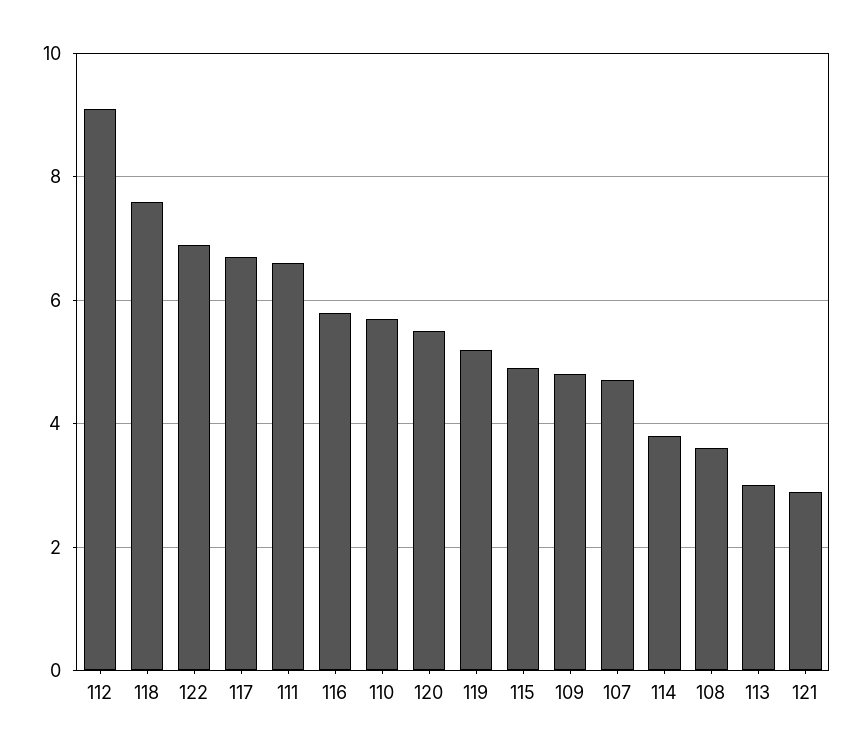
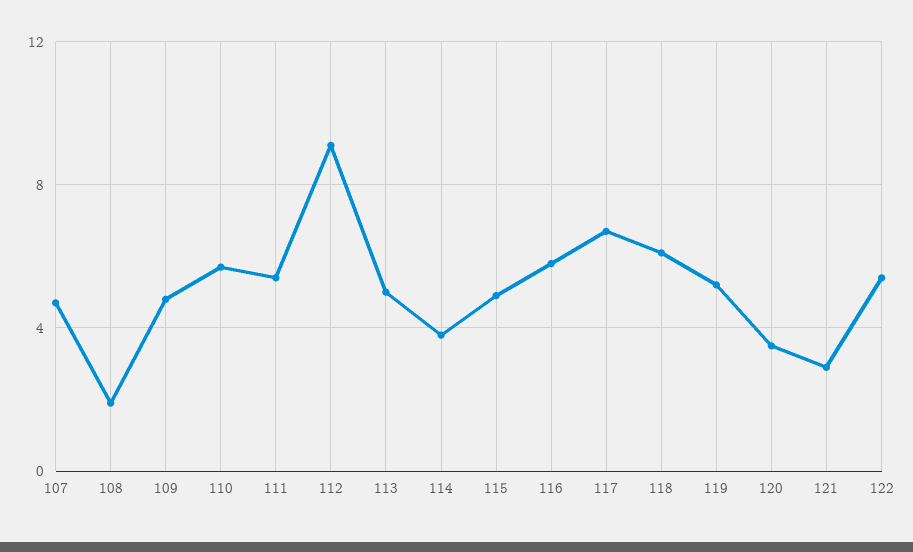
118: 7.5 -> 6
122: 7 -> 5.5
111: 6.5 -> 5.5
120: 5.5 -> 3.5
108: 3.5 -> 2
113: 3 -> 5

